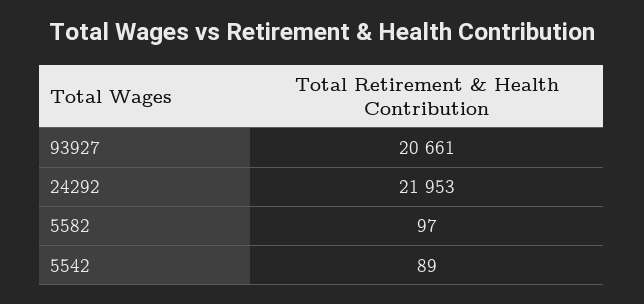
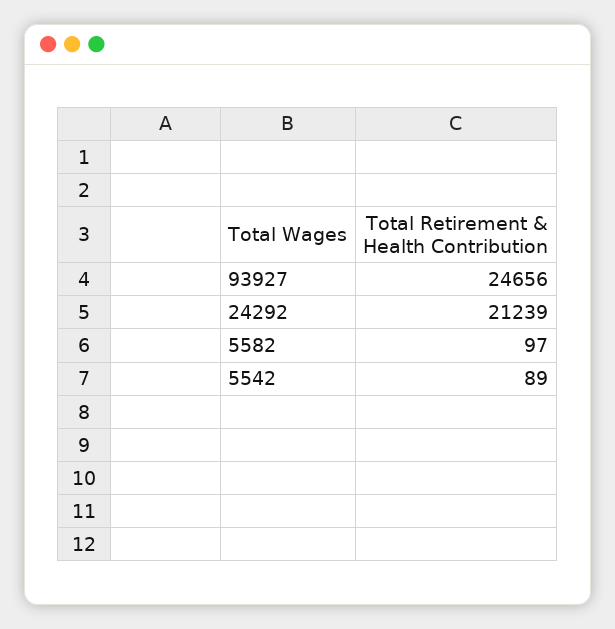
93927: 20661 -> 24656
24292: 21953 -> 21239

